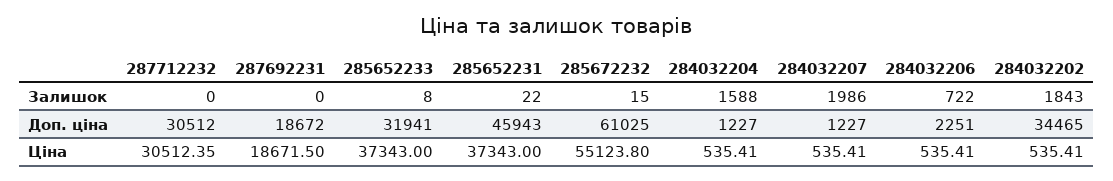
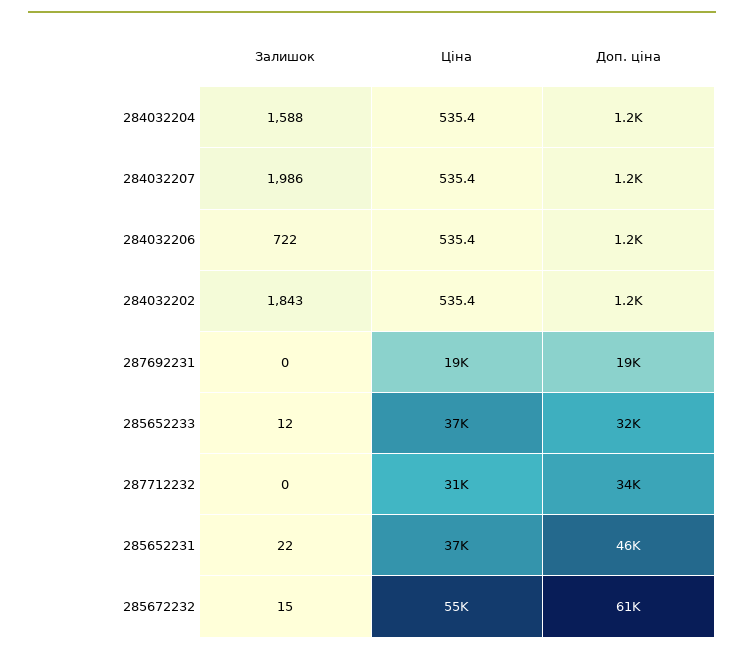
285652233, Залишок: 8 -> 12
287712232, Доп. ціна: 30512 -> 34000
284032206, Доп. ціна: 2251 -> 1200
284032202, Доп. ціна: 34465 -> 1200

